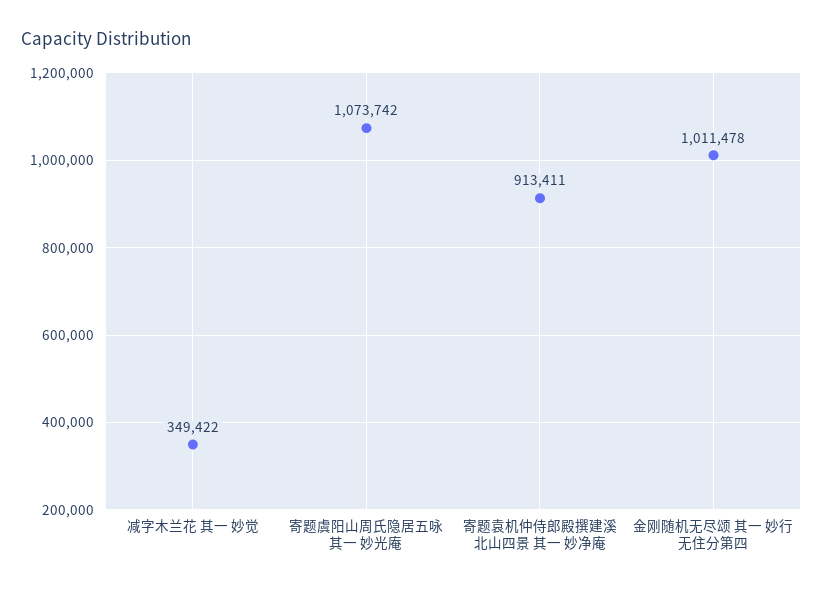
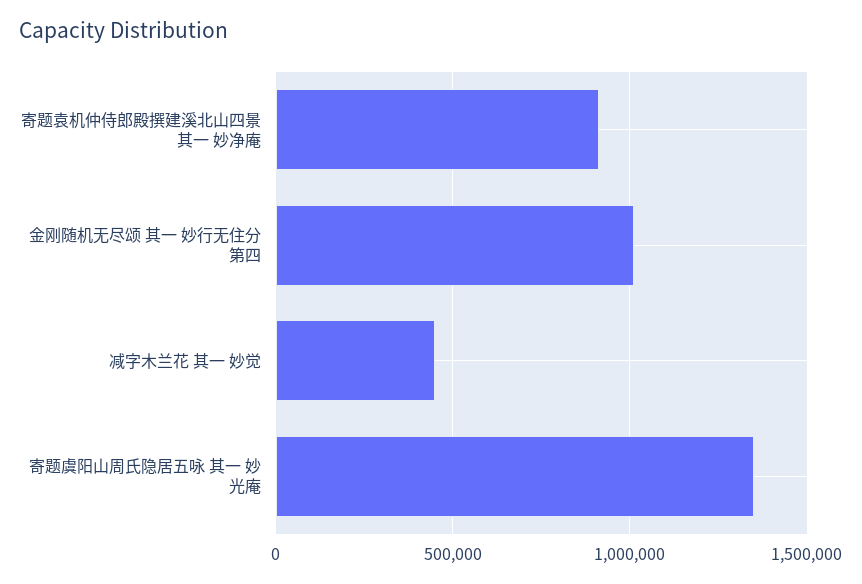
减字木兰花 其一 妙觉: 349422 -> 450000
寄题虞阳山周氏隐居五咏 其一 妙光庵: 1073742 -> 1350000

